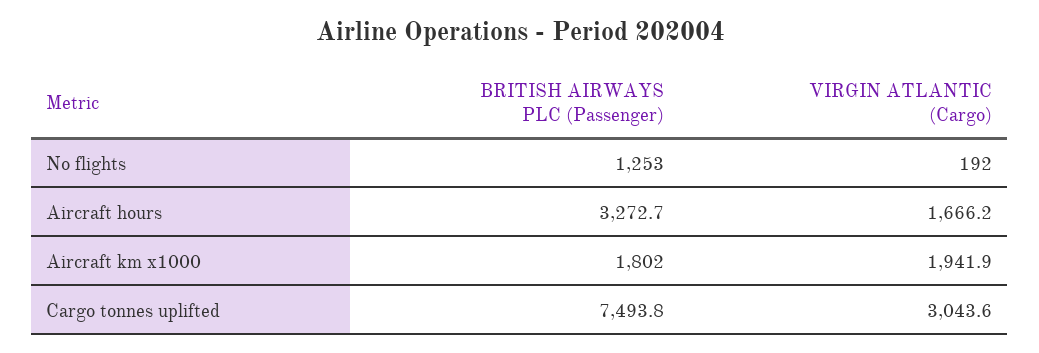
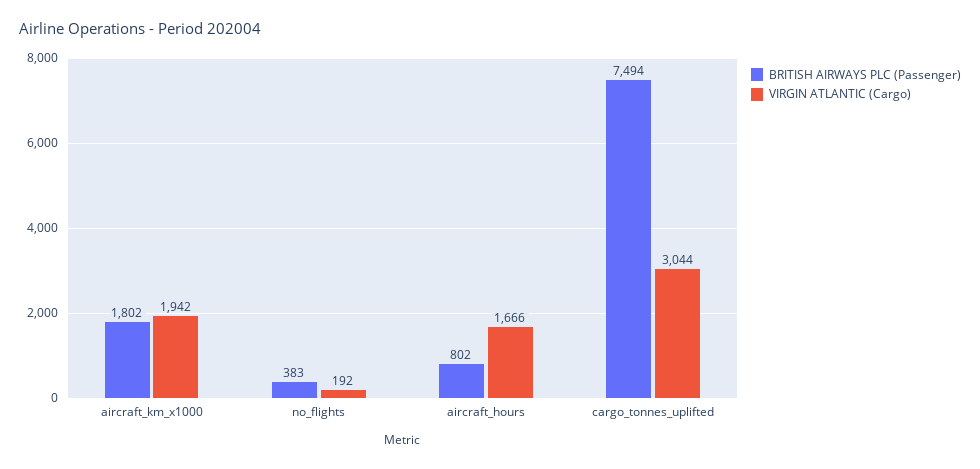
BRITISH AIRWAYS PLC (Passenger), No flights: 1253 -> 383
BRITISH AIRWAYS PLC (Passenger), Aircraft hours: 3272.7 -> 802

